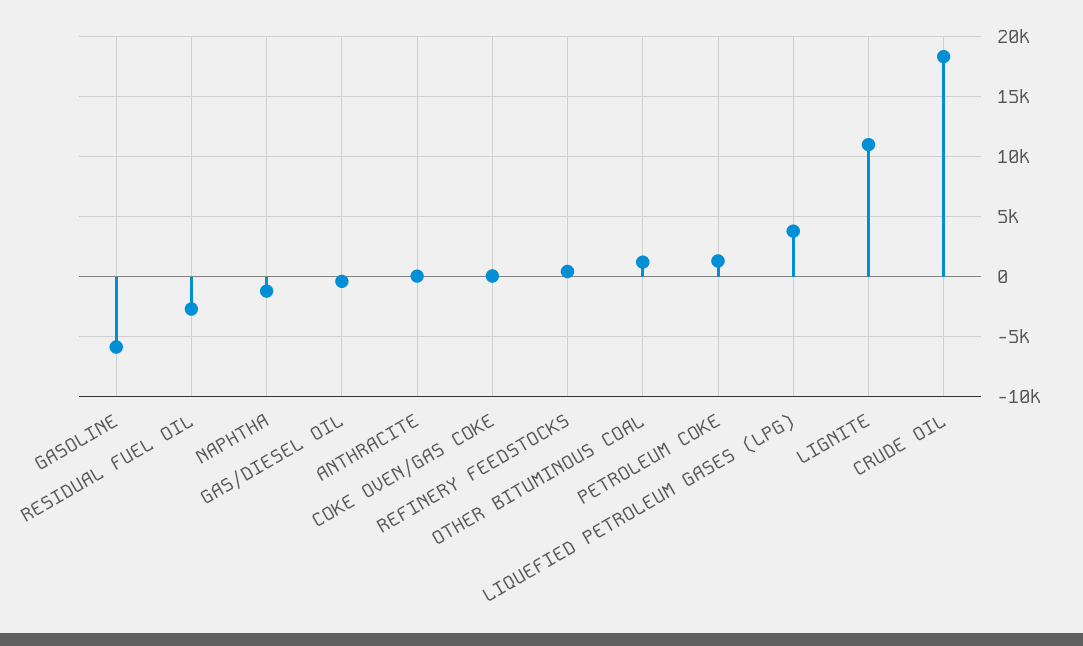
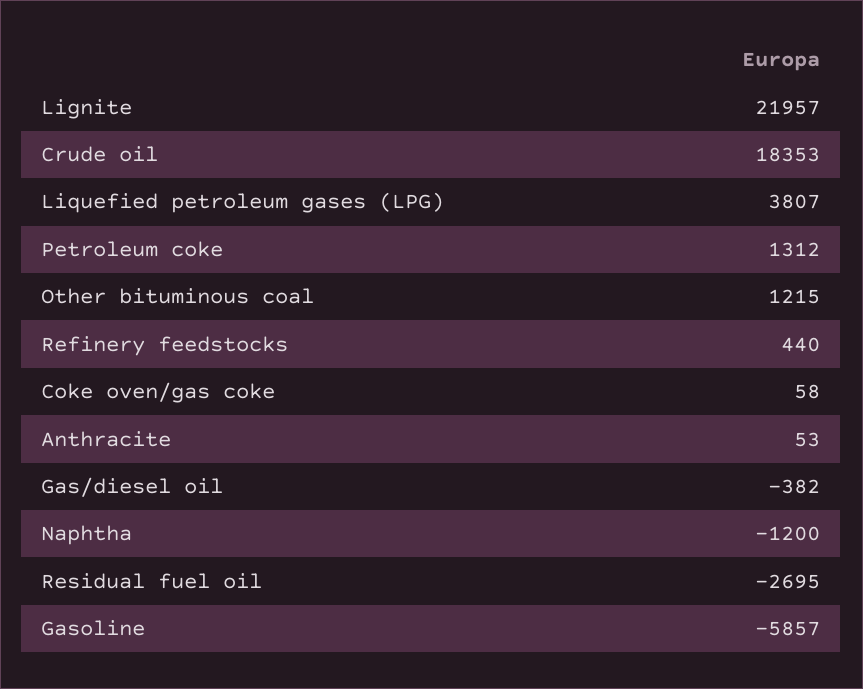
LIGNITE: 11000 -> 21957

